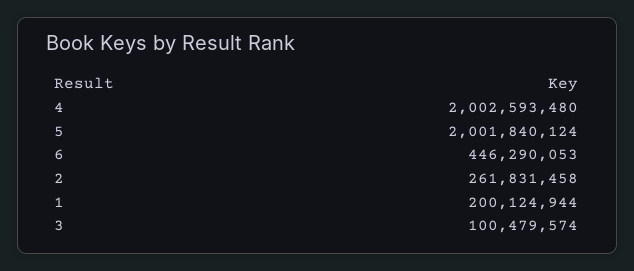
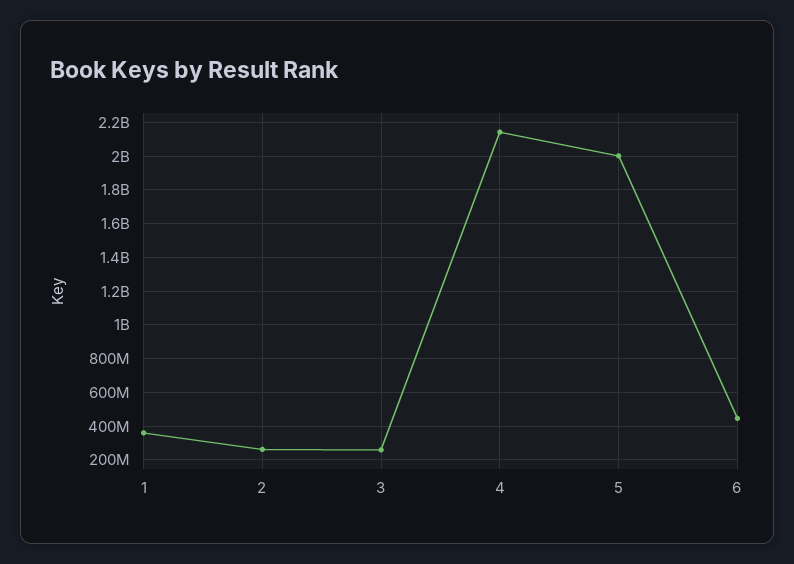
4: 2002593480 -> 2150000000
1: 200124944 -> 350000000
3: 100479574 -> 250000000

